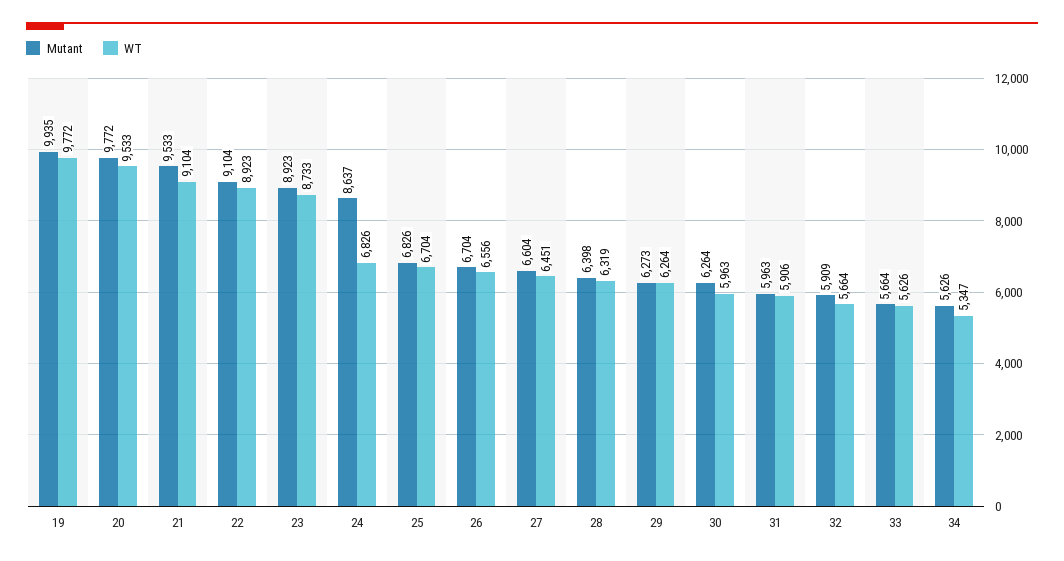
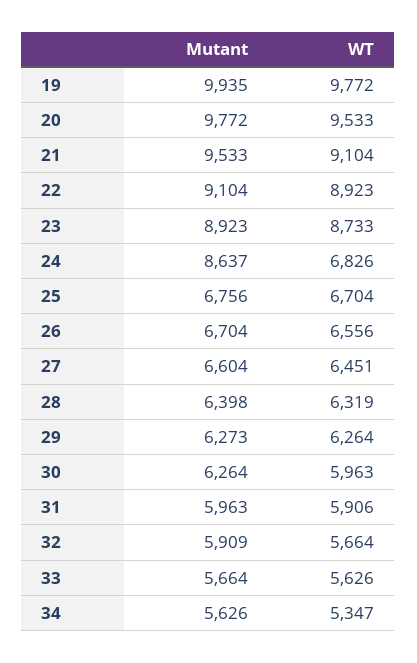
Mutant, 25: 6826 -> 6756

